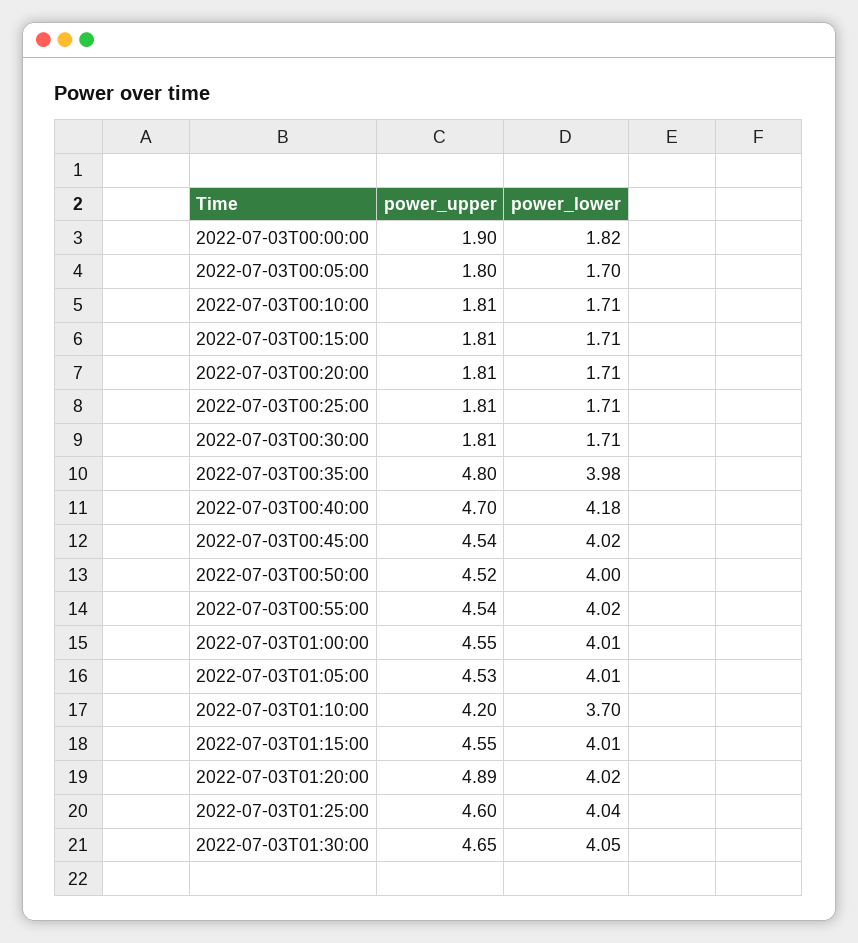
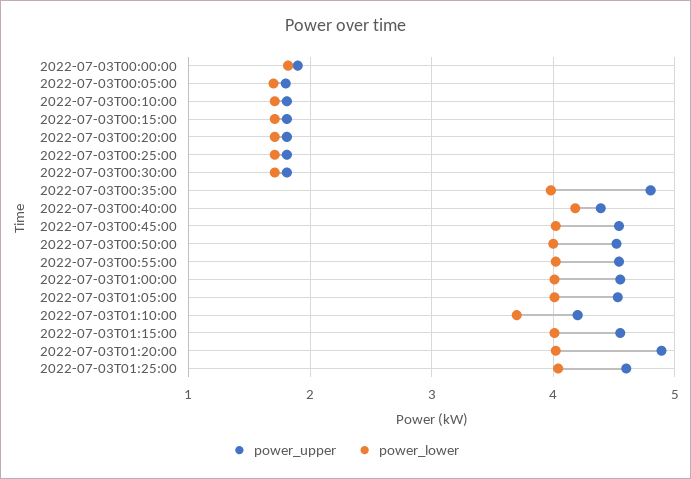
power_upper, 2022-07-03T00:40:00: 4.7 -> 4.4
power_upper, 2022-07-03T01:30:00: 4.65 -> none
power_lower, 2022-07-03T01:30:00: 4.05 -> none

